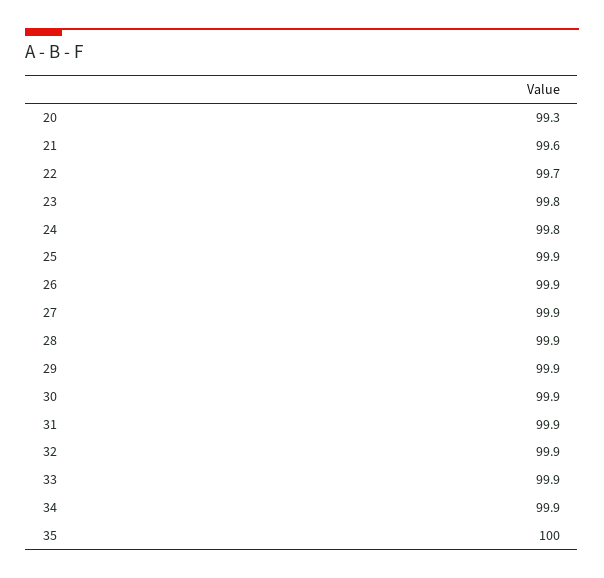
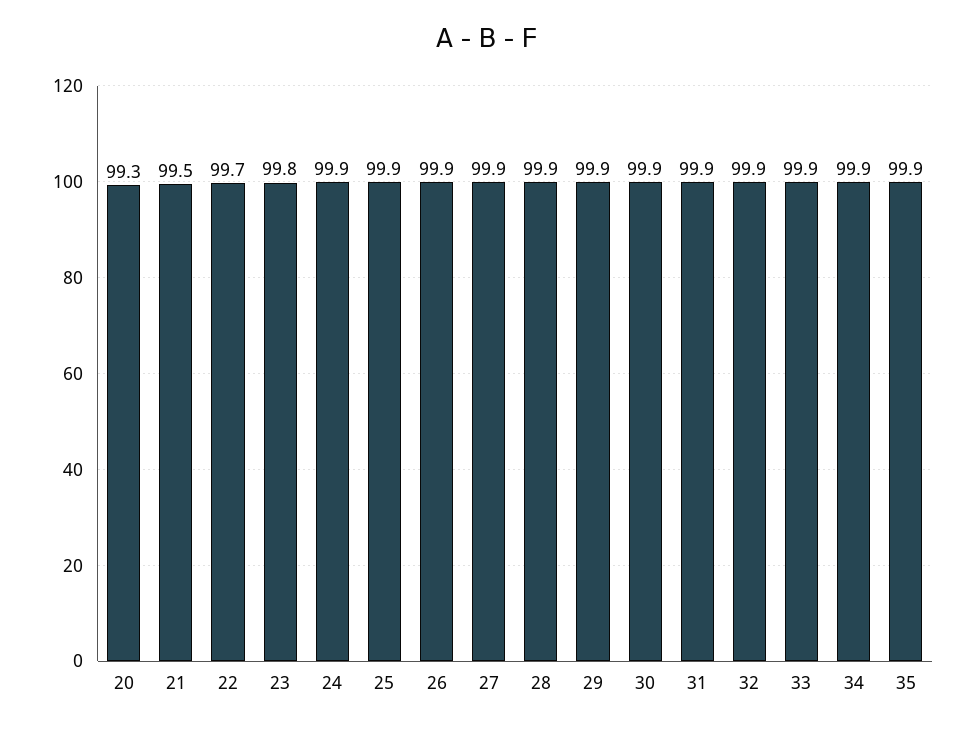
21: 99.6 -> 99.5
24: 99.8 -> 99.9
35: 100 -> 99.9

